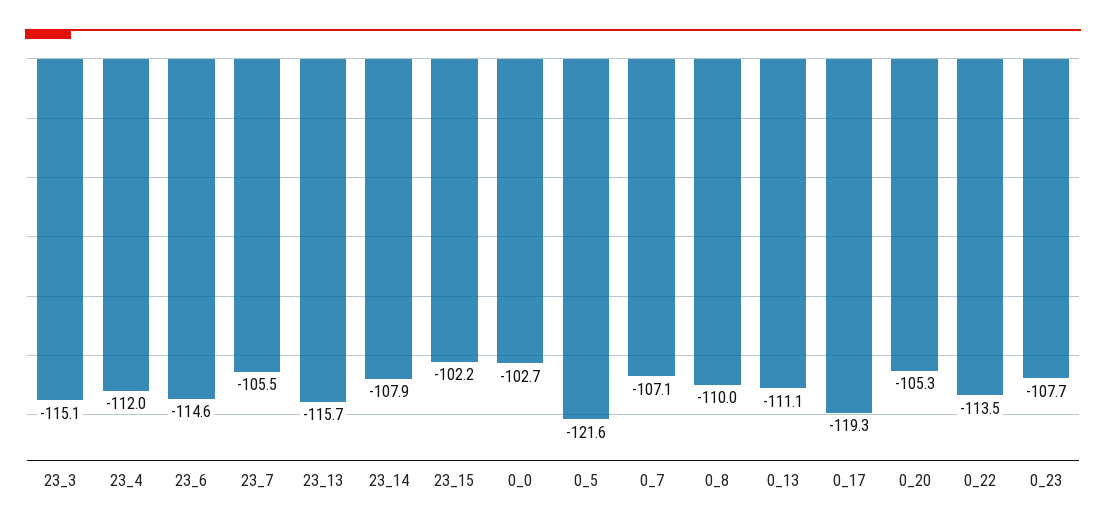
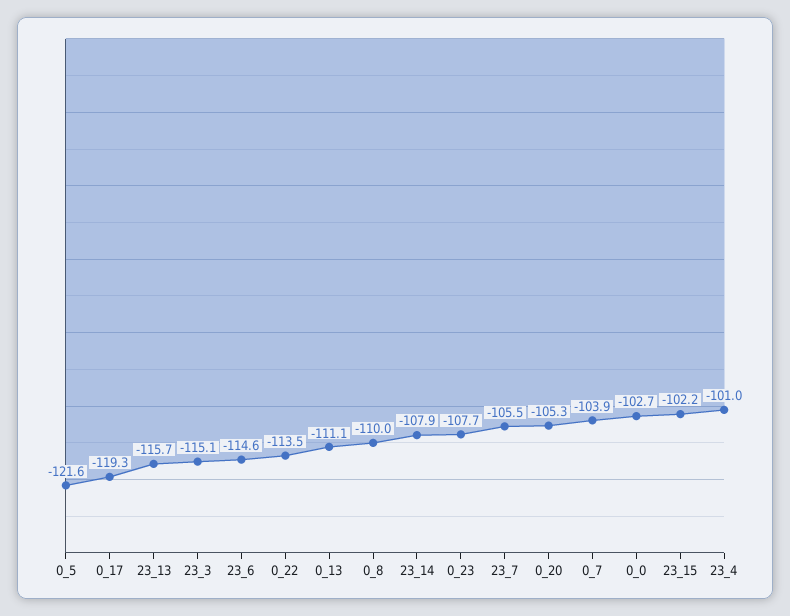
23_4: -112 -> -101
0_7: -107.1 -> -103.9

